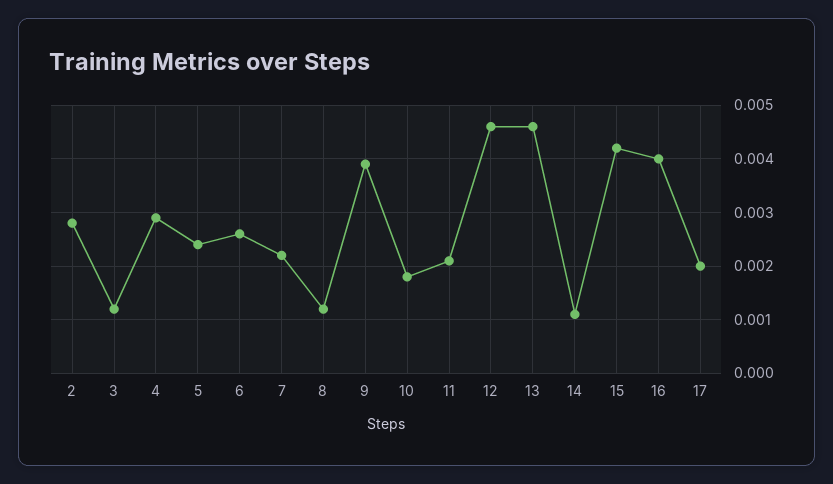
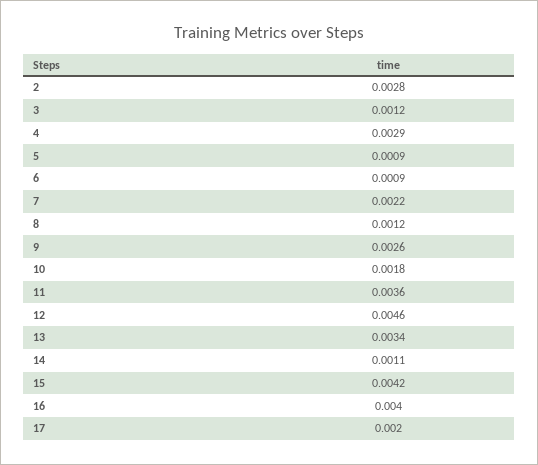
5: 0.0025 -> 0.0009
6: 0.0025 -> 0.0009
9: 0.004 -> 0.0026
11: 0.002 -> 0.0036
13: 0.0045 -> 0.0034

